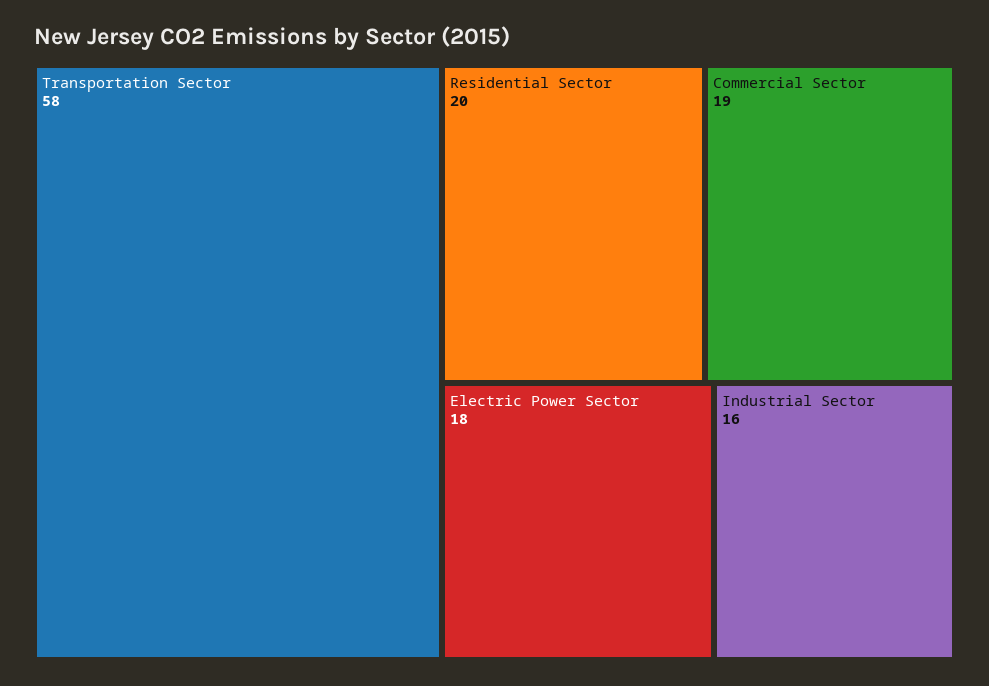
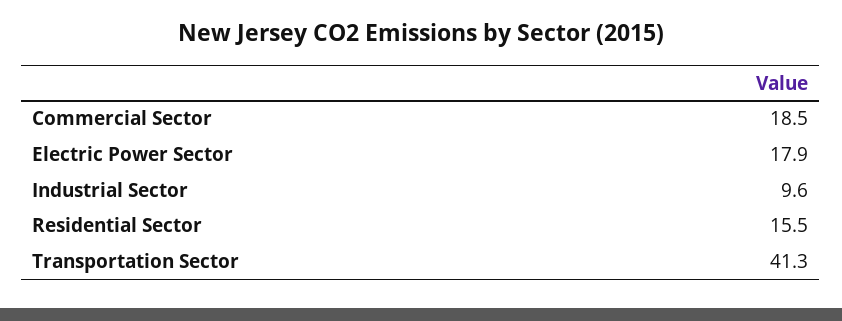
Transportation Sector: 58 -> 41.3
Residential Sector: 20 -> 15.5
Industrial Sector: 16 -> 9.6

